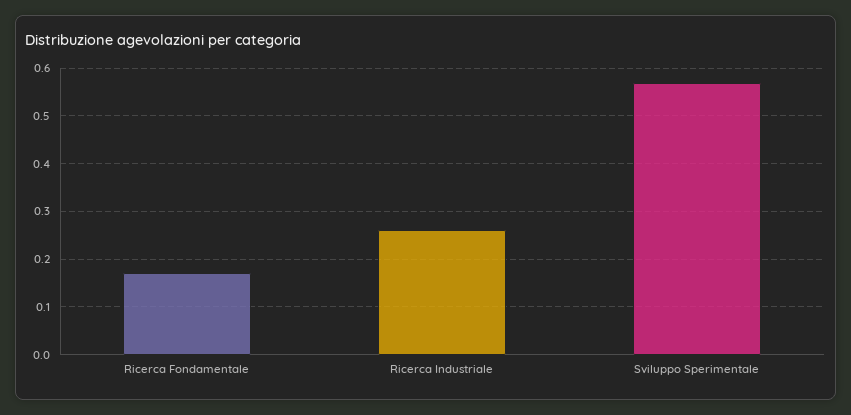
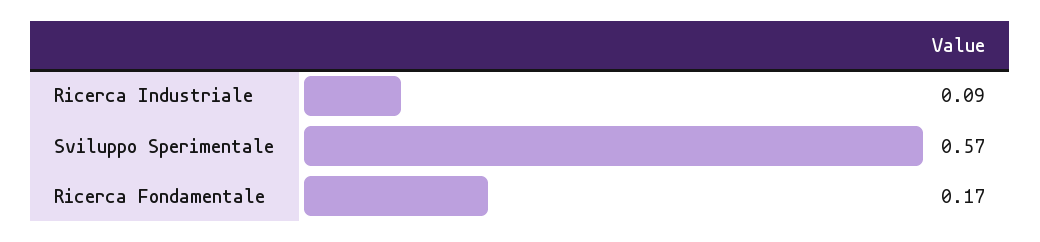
Ricerca Industriale: 0.25 -> 0.09

